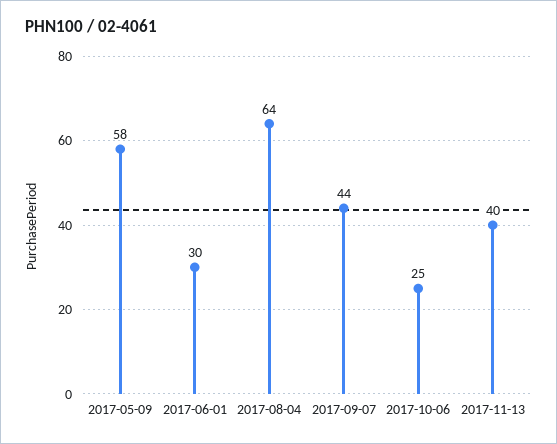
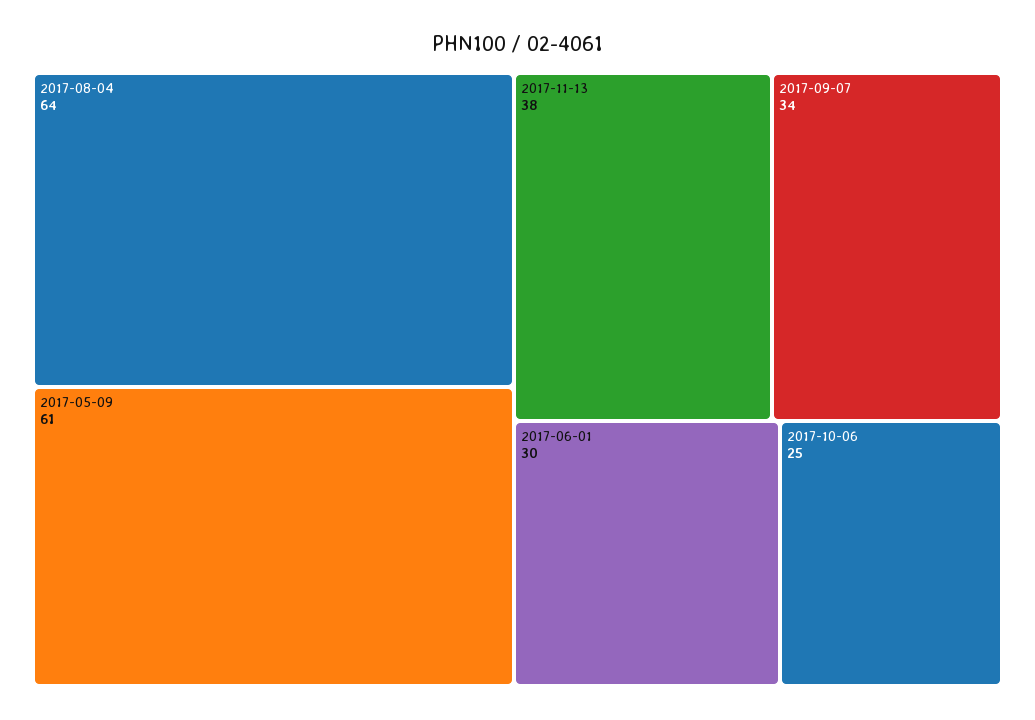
2017-05-09: 58 -> 61
2017-09-07: 44 -> 34
2017-11-13: 40 -> 38

